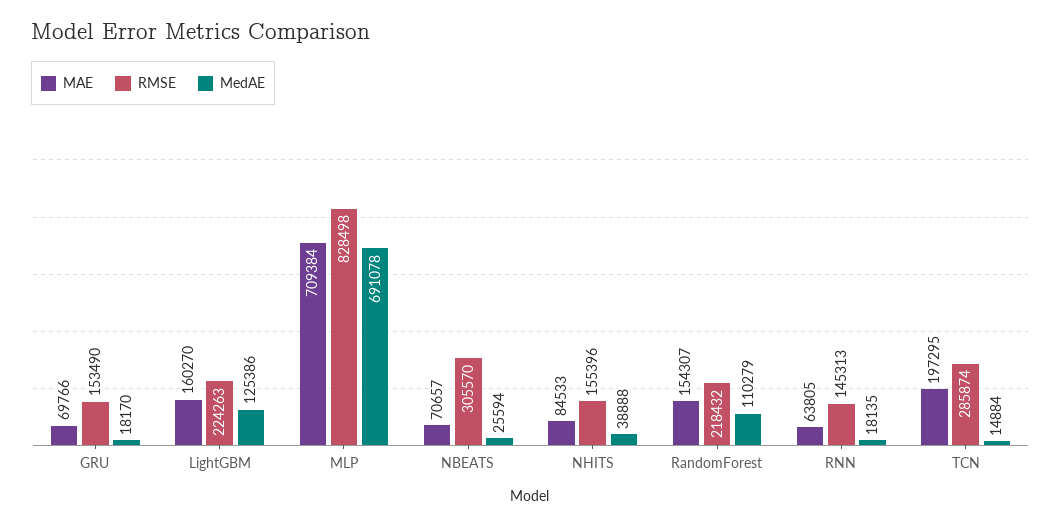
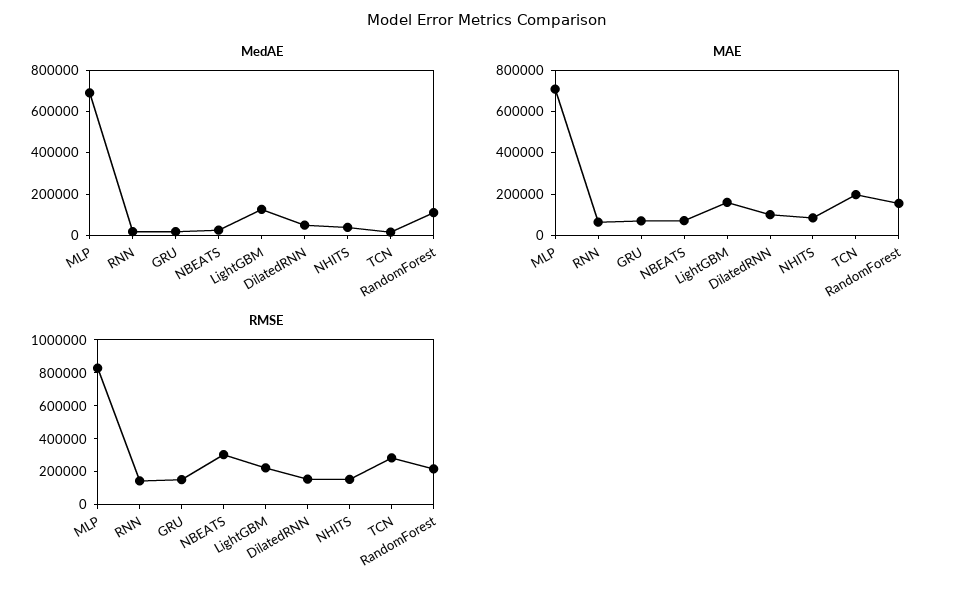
MedAE, DilatedRNN: none -> 50000
MAE, DilatedRNN: none -> 100000
RMSE, DilatedRNN: none -> 150000

